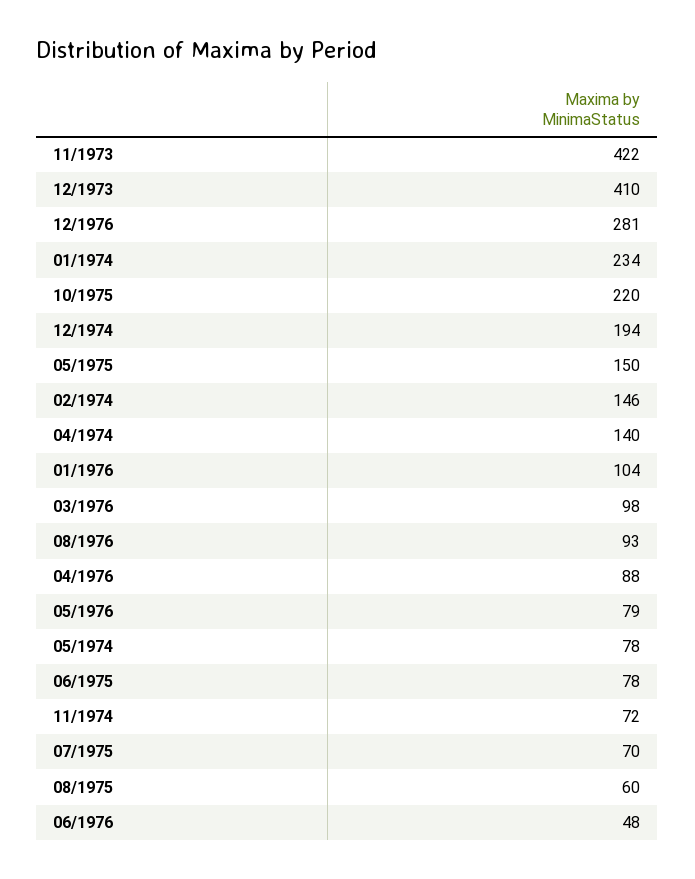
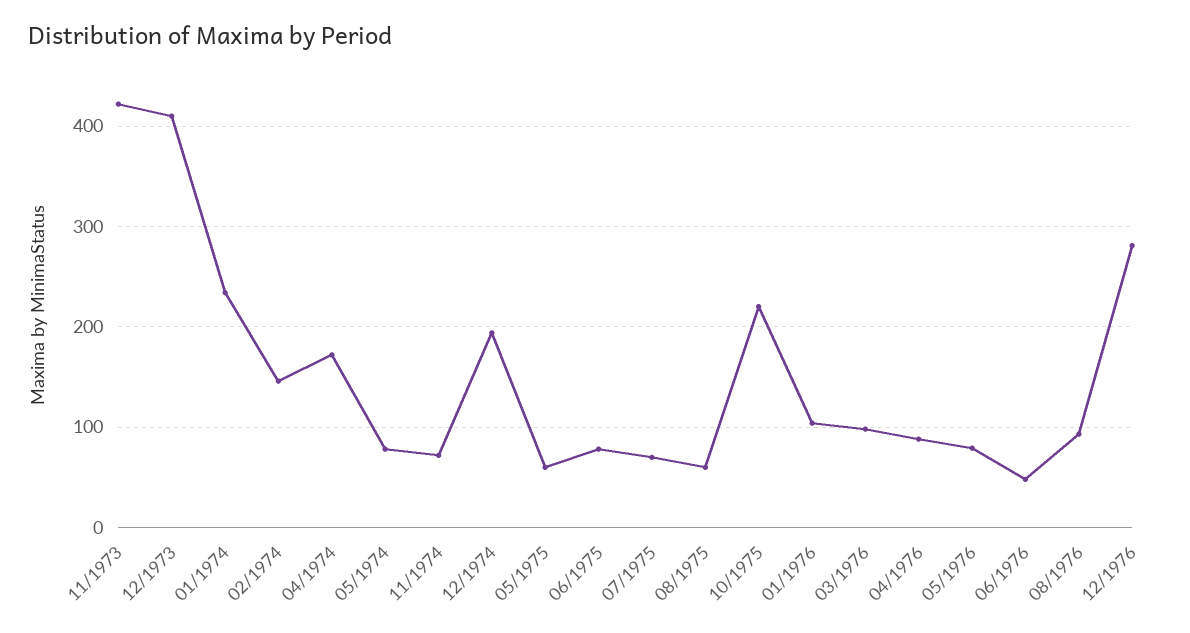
05/1975: 150 -> 60
04/1974: 140 -> 170

